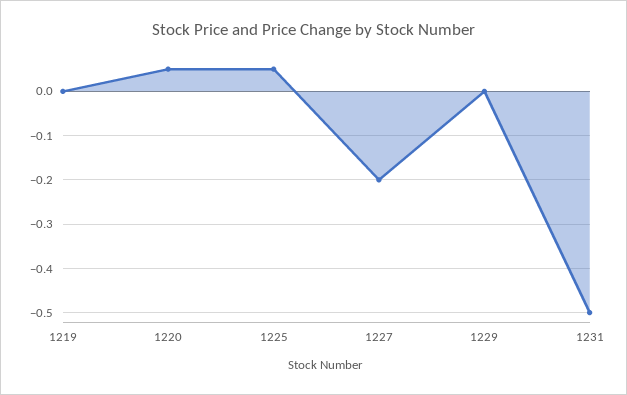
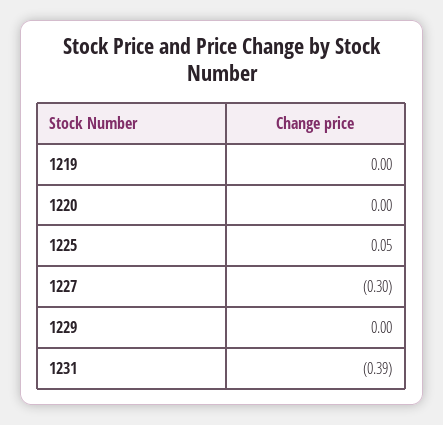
1220: 0.05 -> 0
1227: -0.2 -> -0.3
1231: -0.5 -> -0.39

